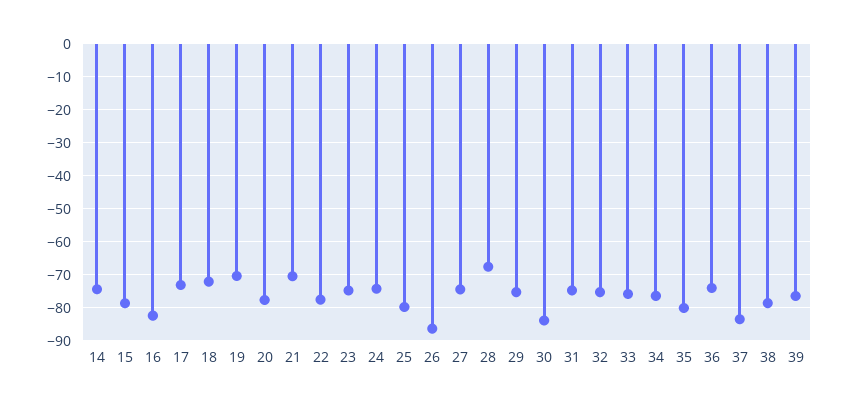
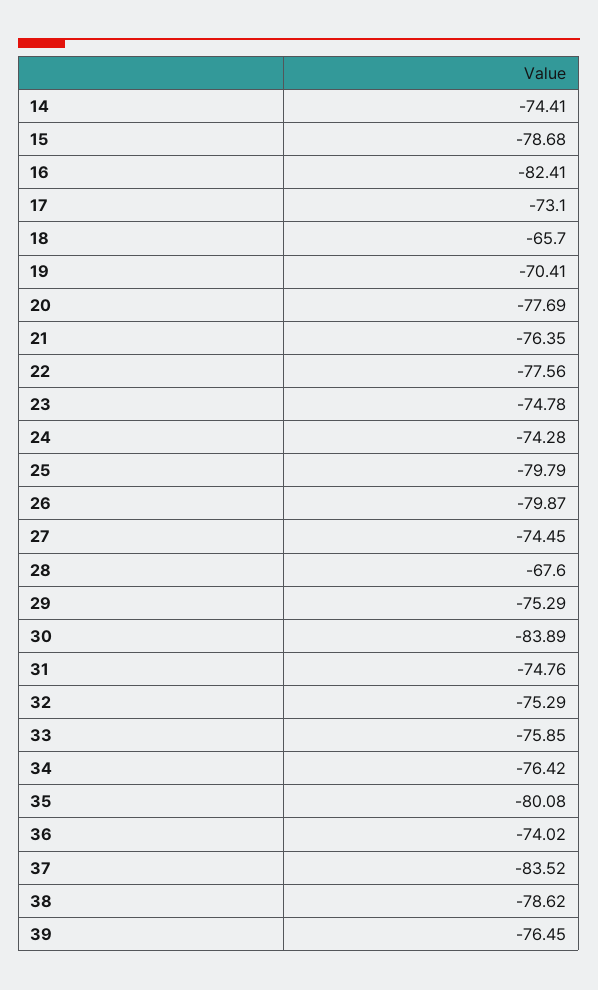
18: -72 -> -65.7
21: -70 -> -76.35
26: -86 -> -79.87

